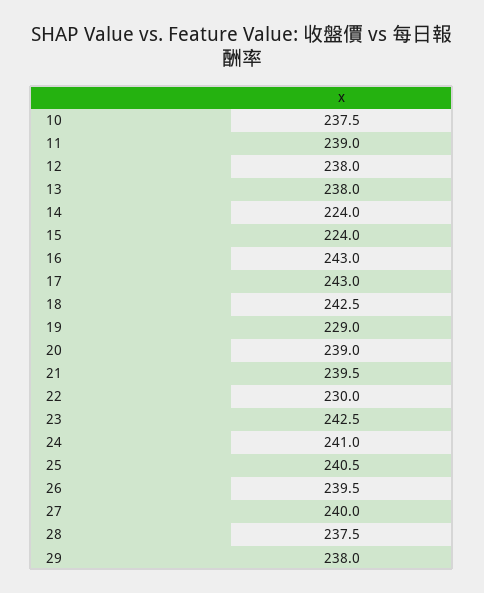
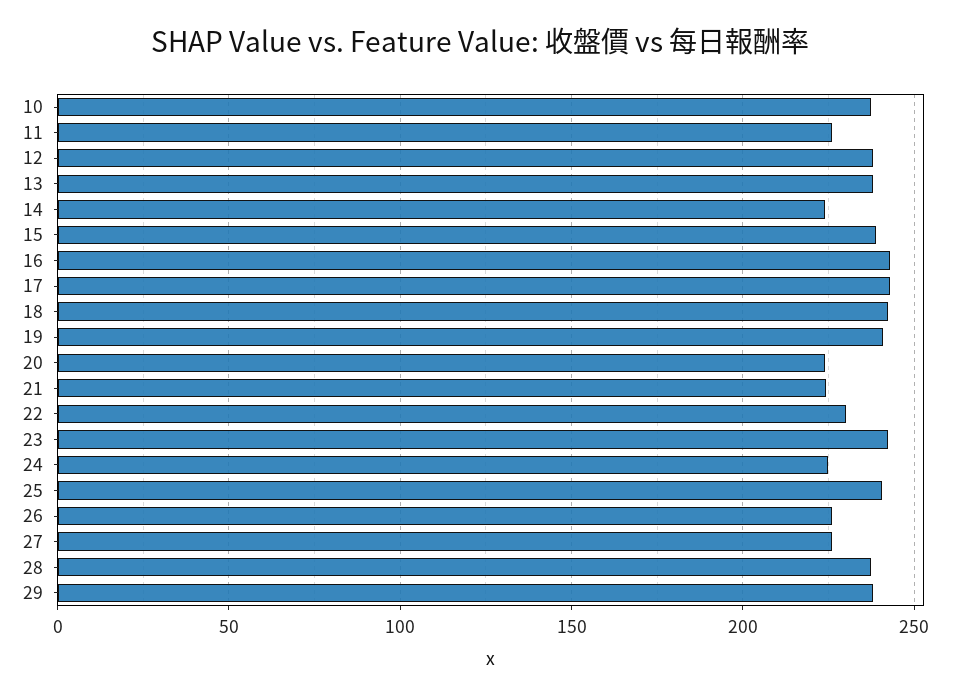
11: 239 -> 225
15: 224 -> 240
19: 229 -> 240
20: 239 -> 225
21: 239.5 -> 225
24: 241 -> 225
26: 239.5 -> 225
27: 240 -> 225

